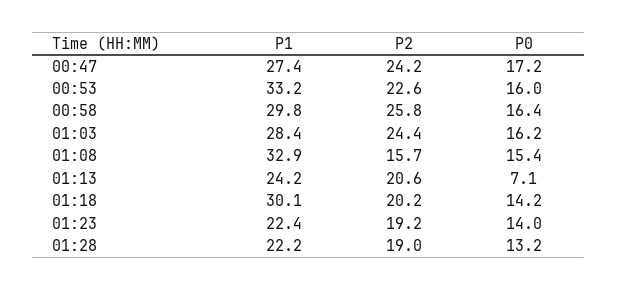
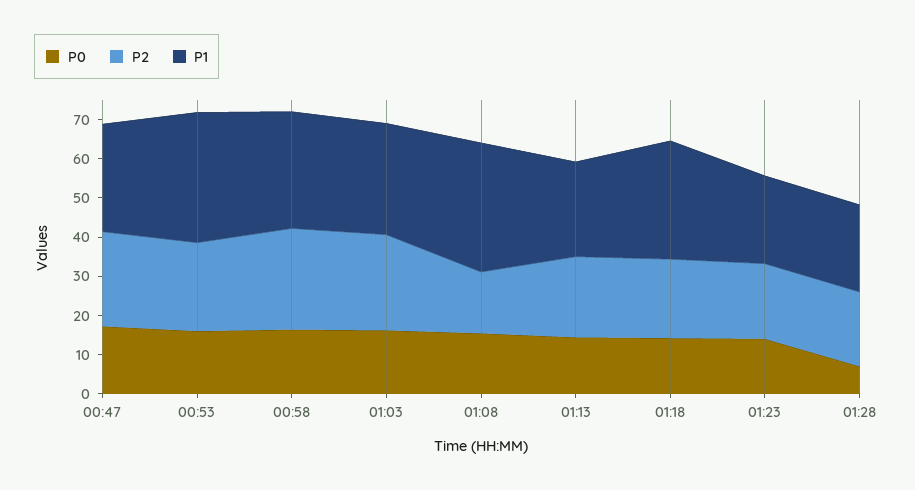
P0, 01:13: 7.1 -> 15
P0, 01:28: 13.2 -> 7.5

